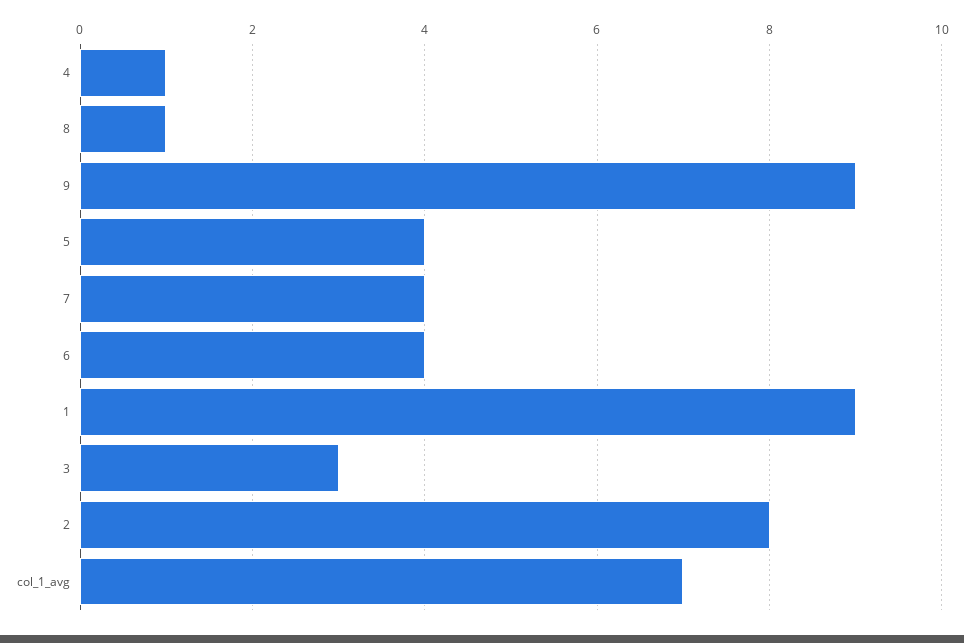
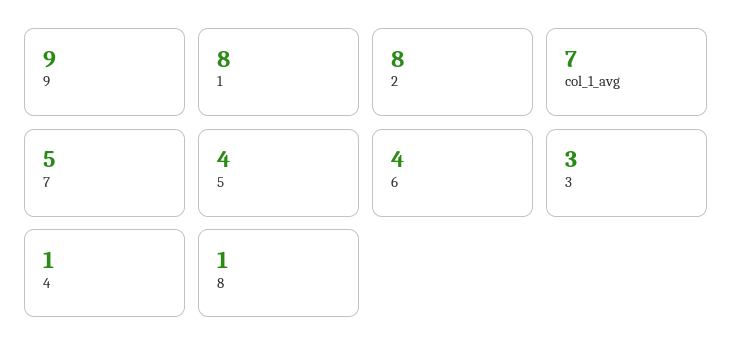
7: 4 -> 5
1: 9 -> 8

